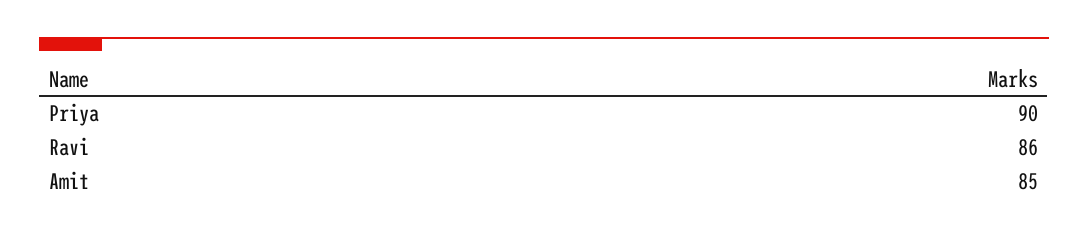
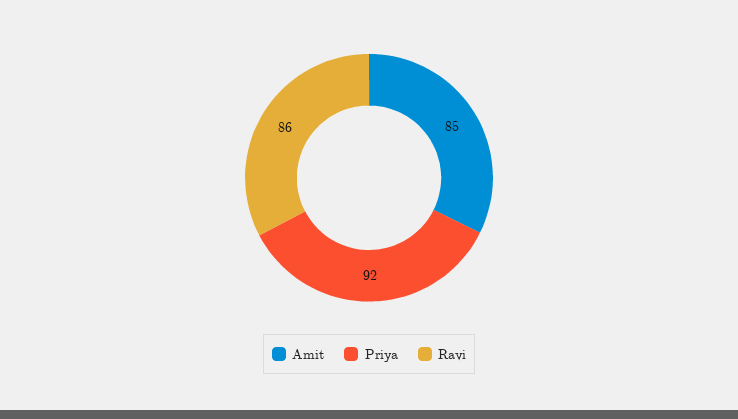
Priya: 90 -> 92

